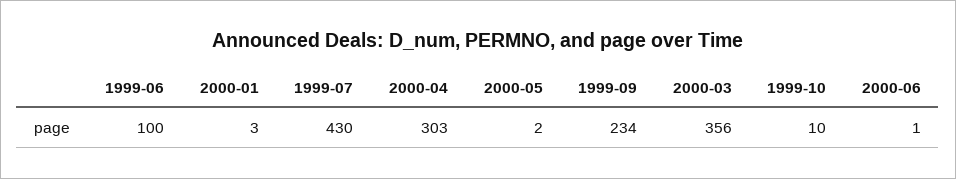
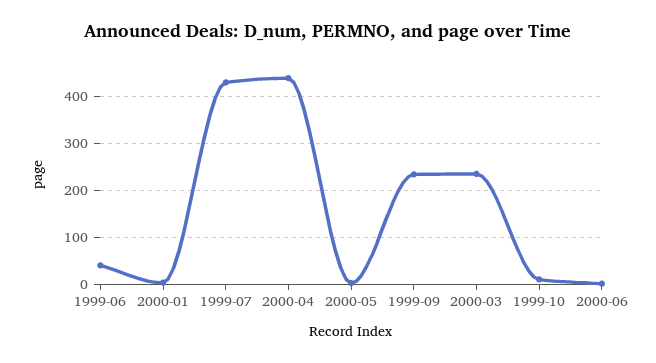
1999-06: 100 -> 40
2000-04: 303 -> 440
2000-03: 356 -> 240

